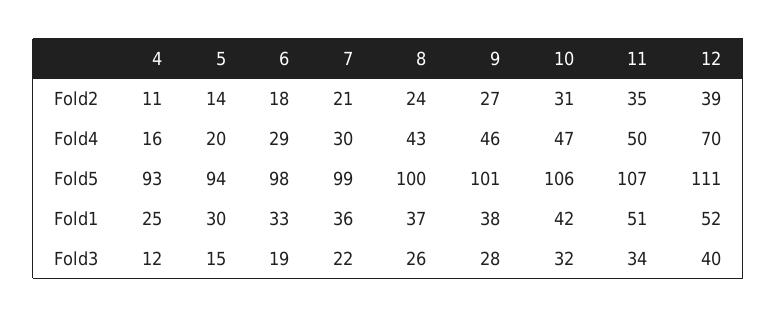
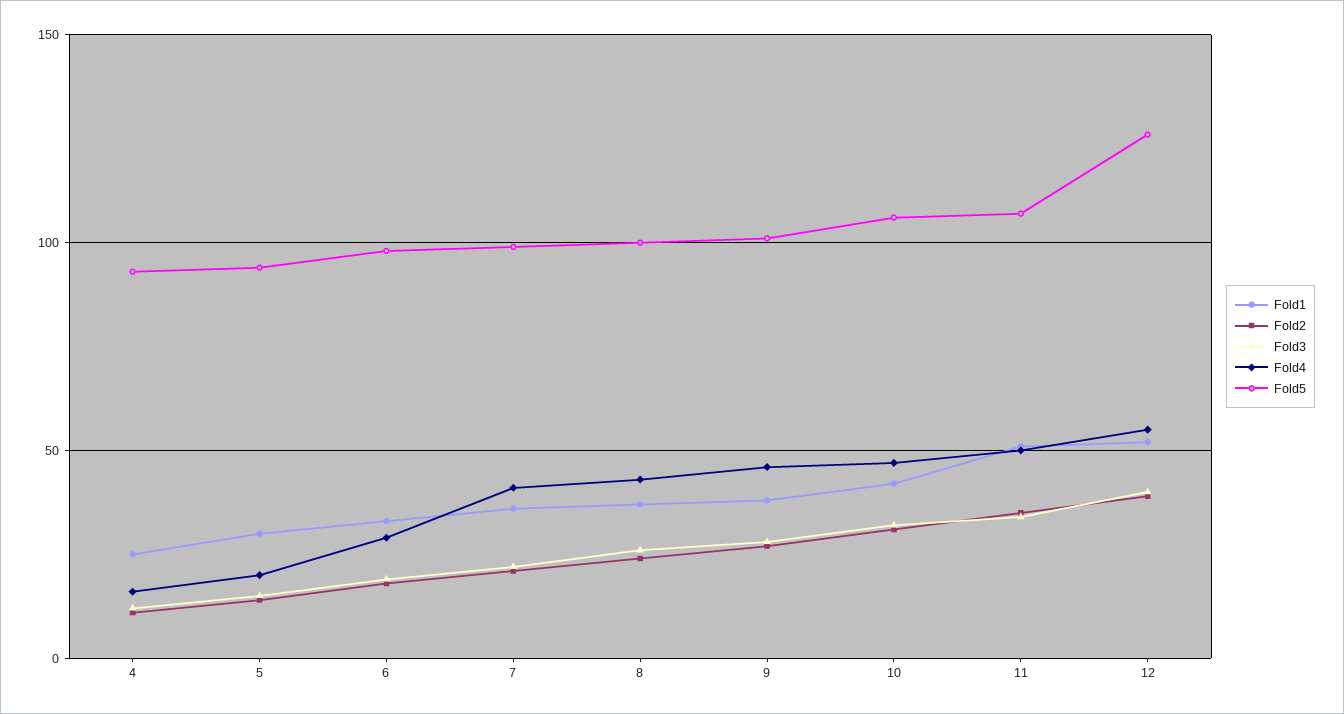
Fold4, 7: 30 -> 40
Fold4, 12: 70 -> 55
Fold5, 12: 111 -> 125

